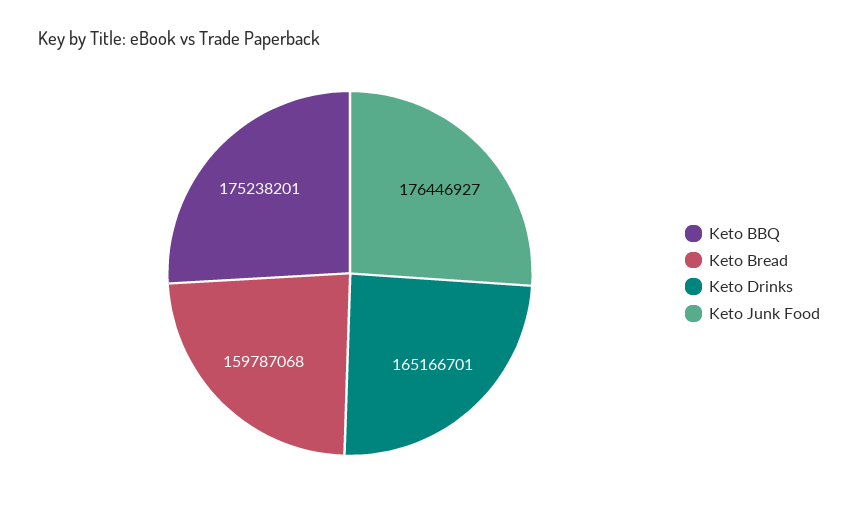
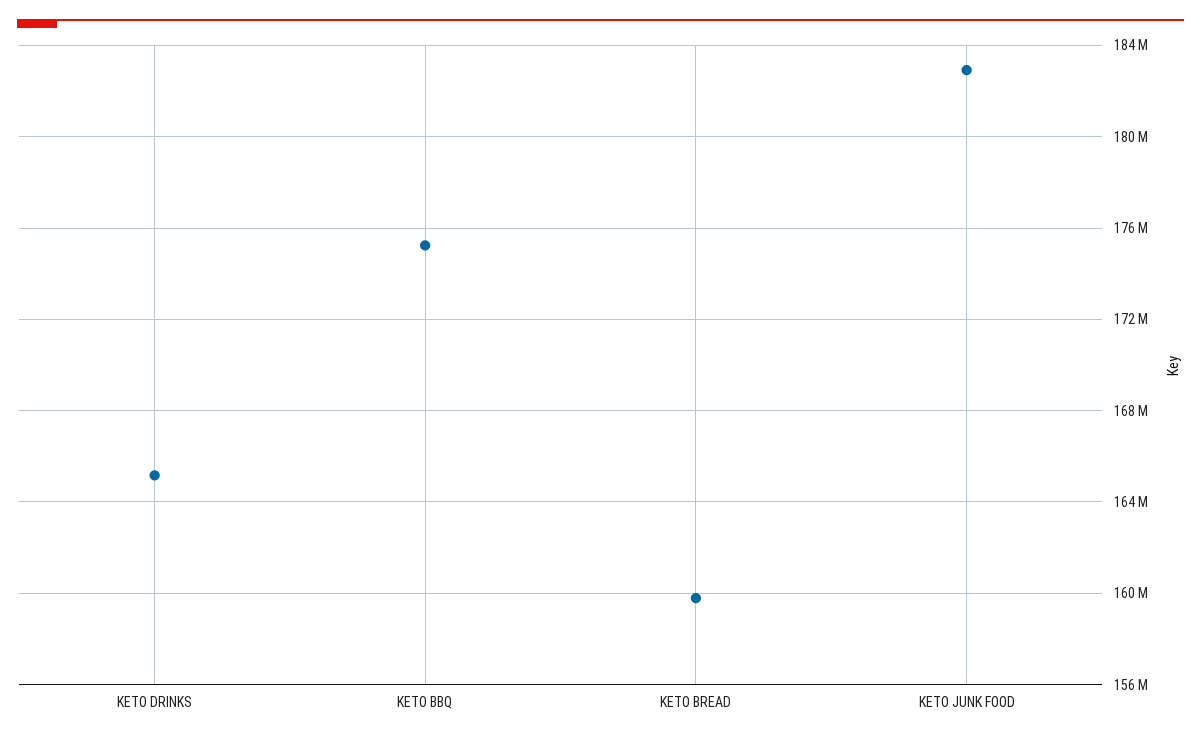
Keto Junk Food: 176446927 -> 183000000

